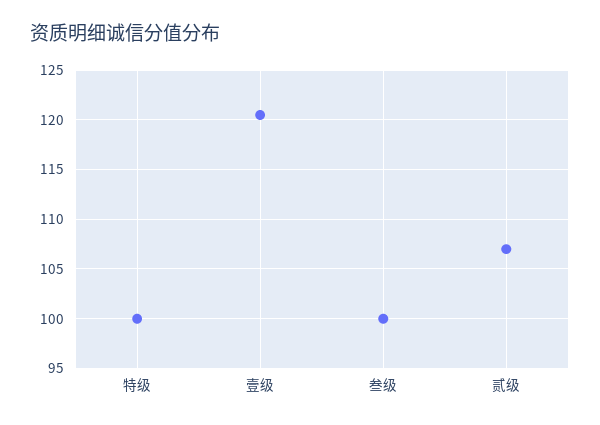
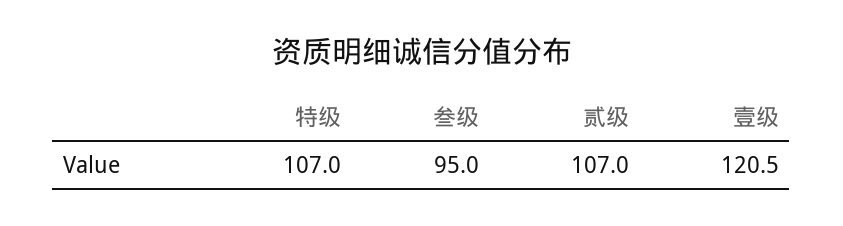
特级: 100 -> 107
叁级: 100 -> 95

